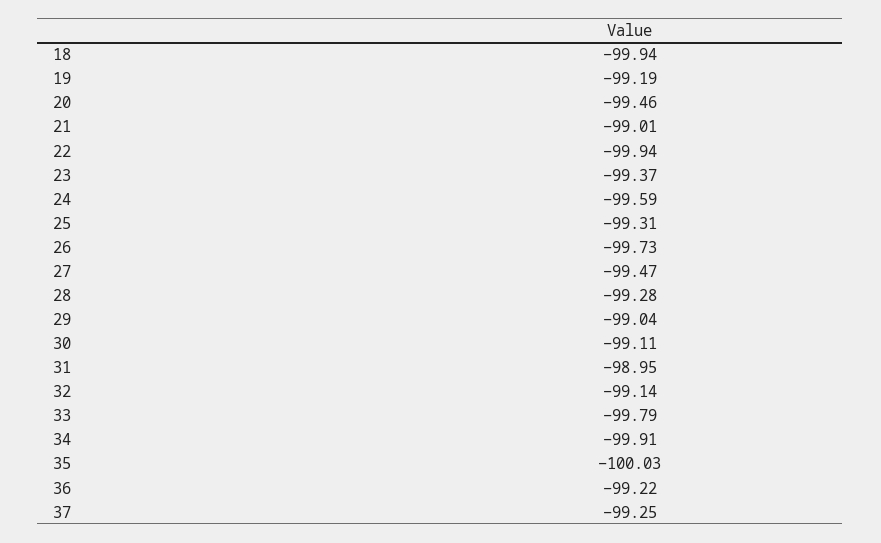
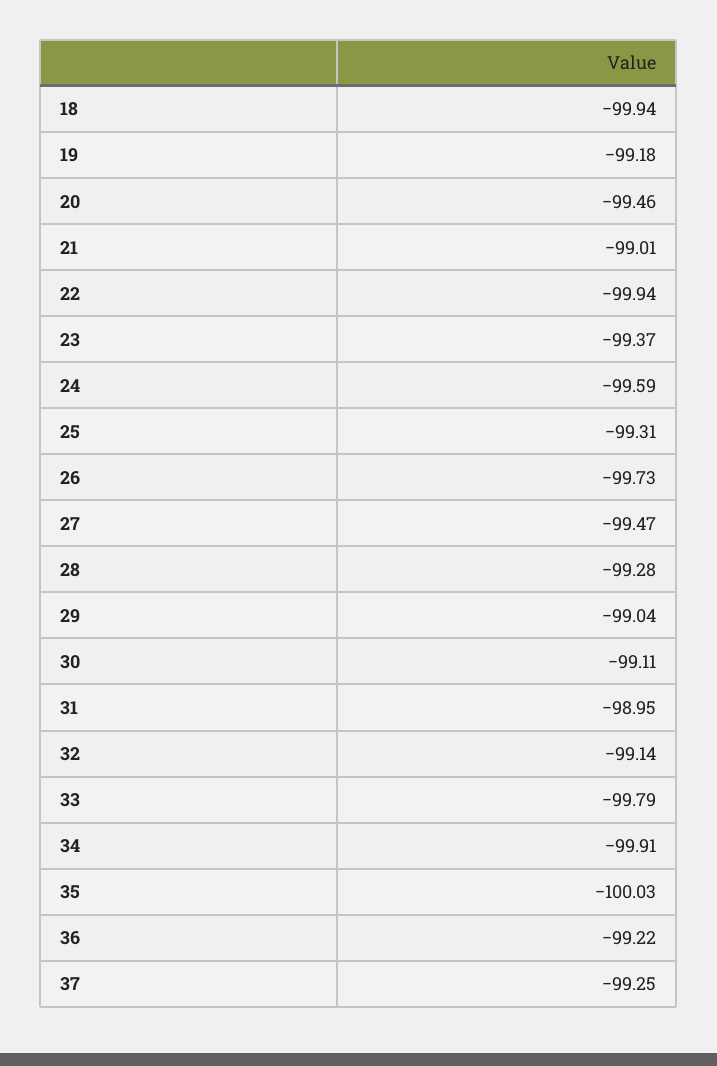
19: -99.19 -> -99.18

